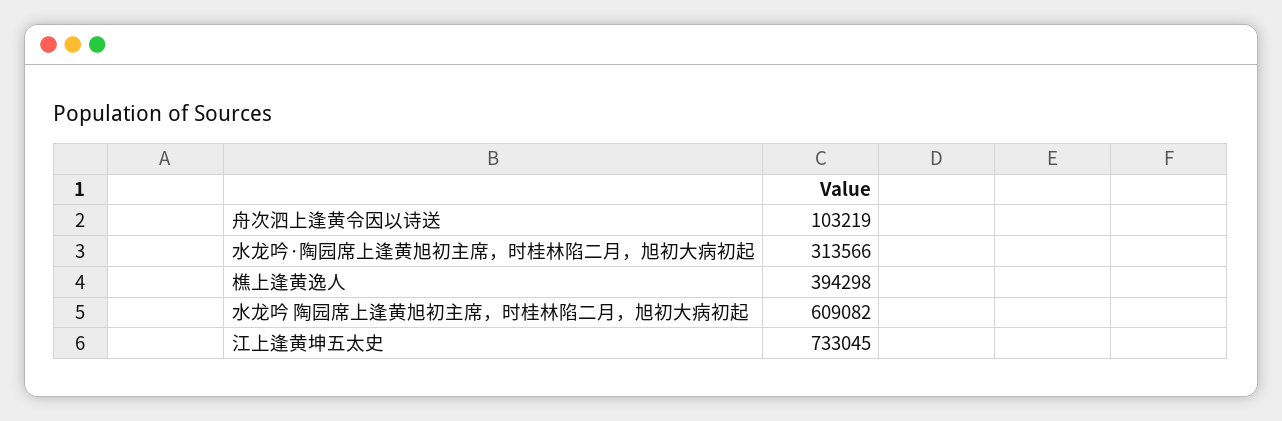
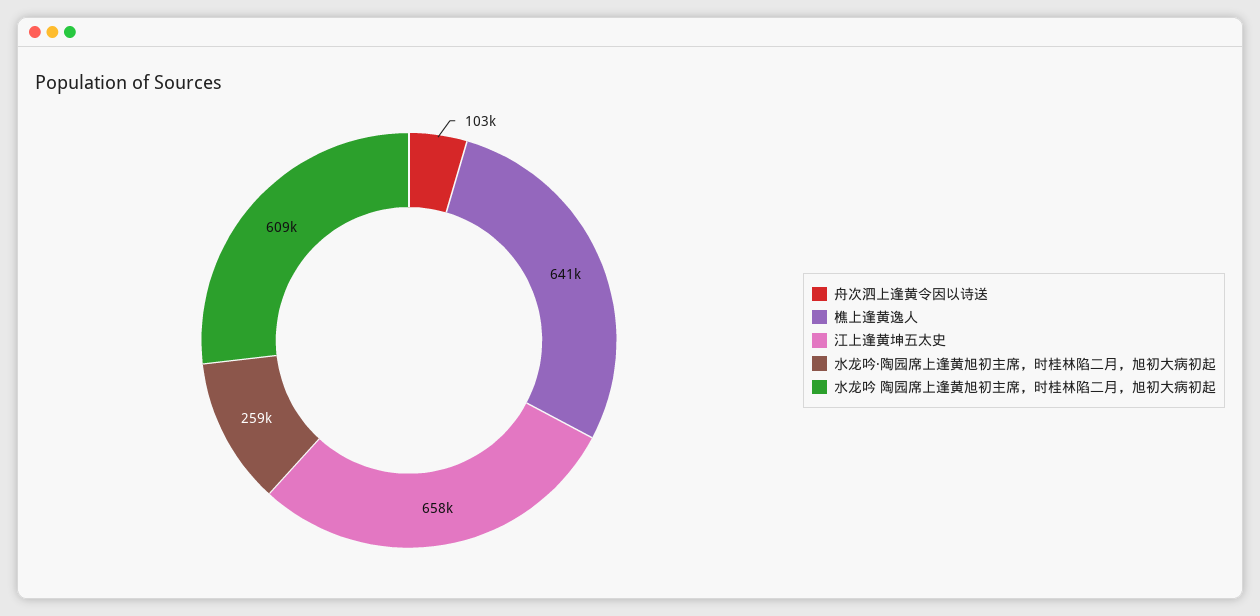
水龙吟·陶园席上逢黄旭初主席，时桂林陷二月，旭初大病初起: 313566 -> 259000
樵上逢黄逸人: 394298 -> 641000
江上逢黄坤五太史: 733045 -> 658000

